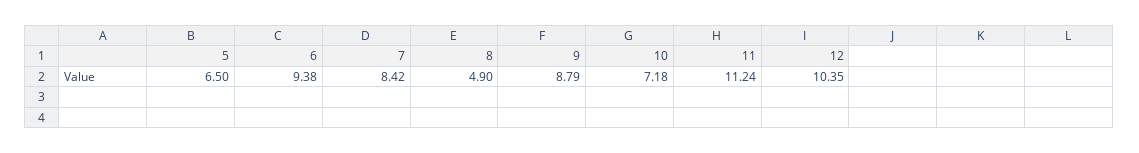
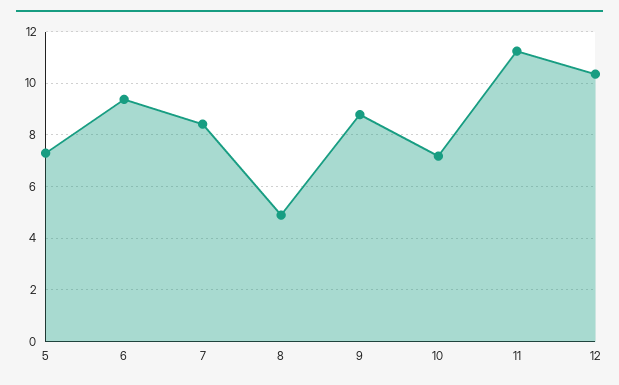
5: 6.5 -> 7.25

